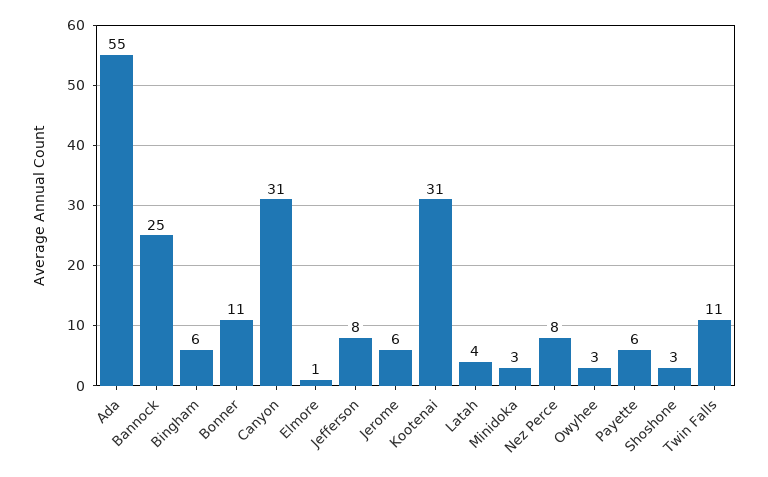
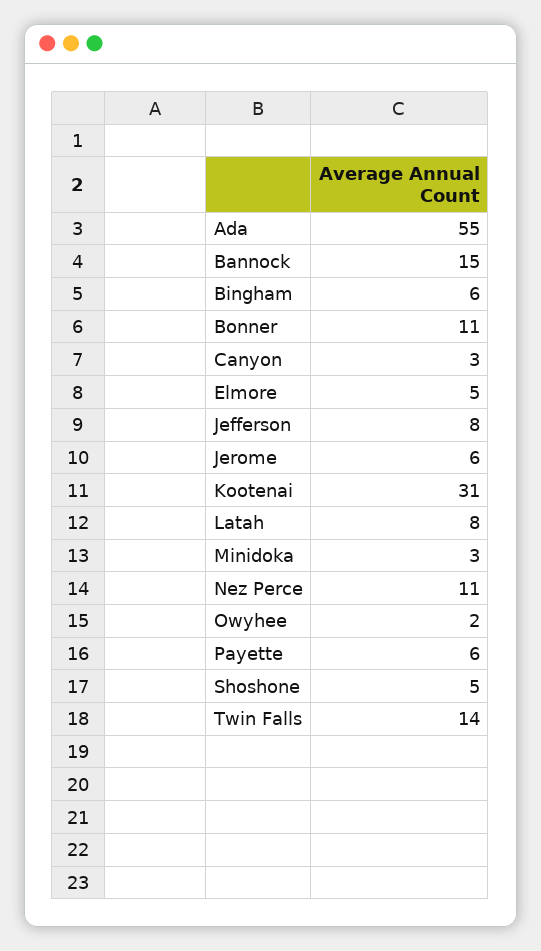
Bannock: 25 -> 15
Canyon: 31 -> 3
Elmore: 1 -> 5
Latah: 4 -> 8
Nez Perce: 8 -> 11
Owyhee: 3 -> 2
Shoshone: 3 -> 5
Twin Falls: 11 -> 14

